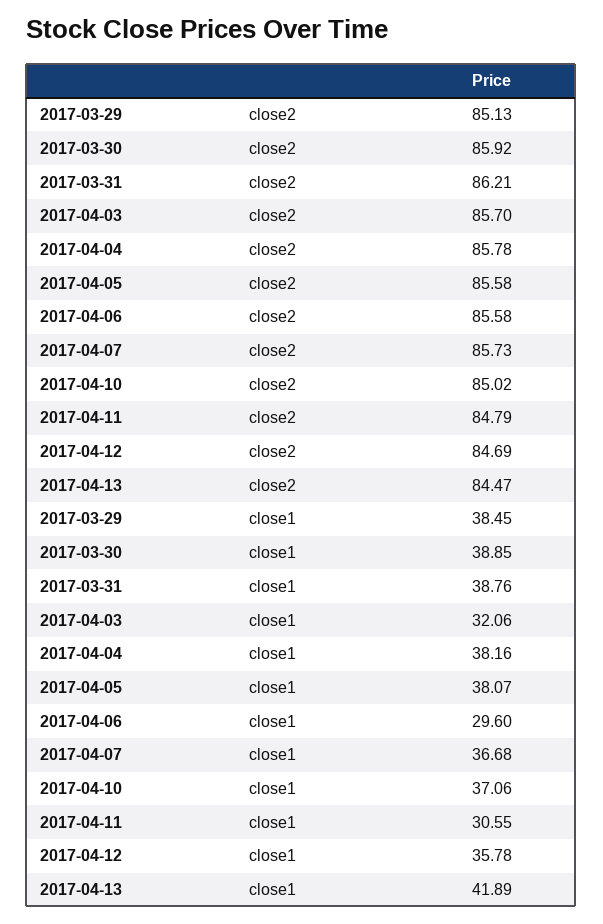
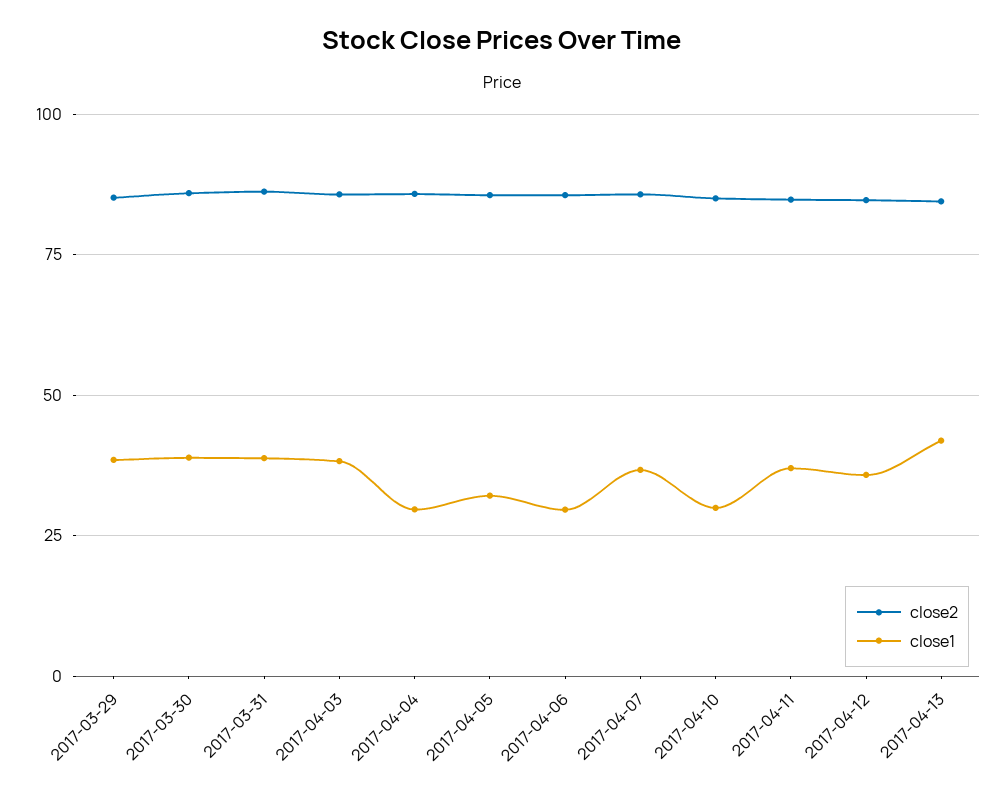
close1, 2017-04-03: 32.06 -> 37.5
close1, 2017-04-04: 38.16 -> 30
close1, 2017-04-05: 38.07 -> 32.5
close1, 2017-04-10: 37.06 -> 30
close1, 2017-04-11: 30.55 -> 37.5

